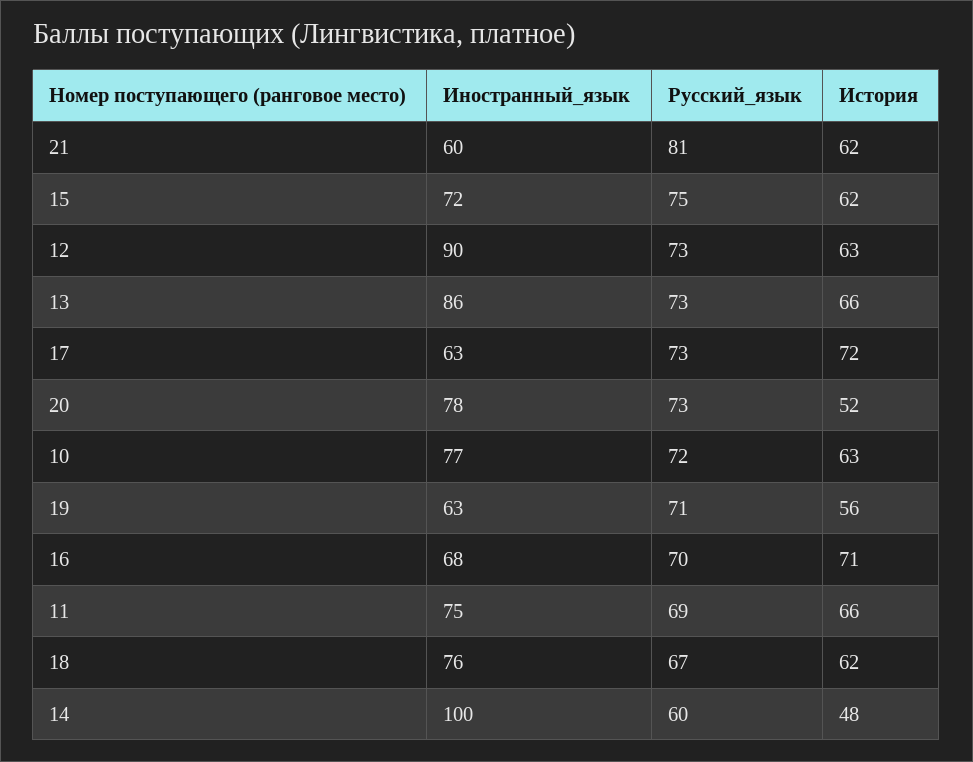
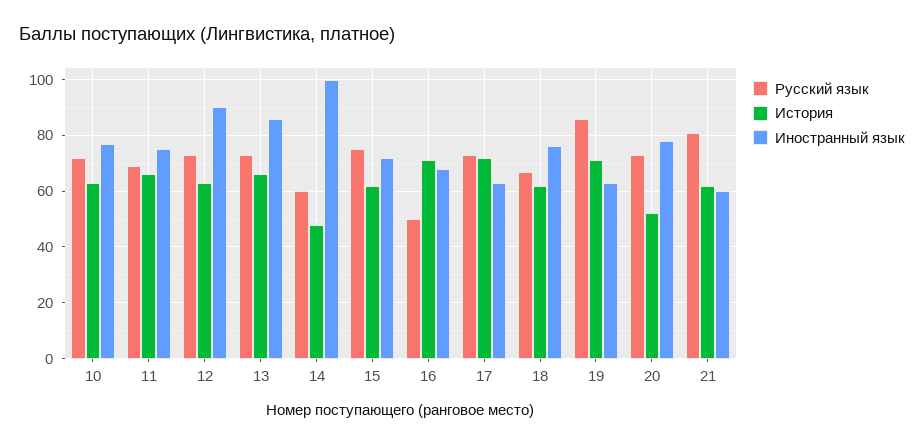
Русский_язык, 19: 71 -> 85
История, 19: 56 -> 70
Русский_язык, 16: 70 -> 50

